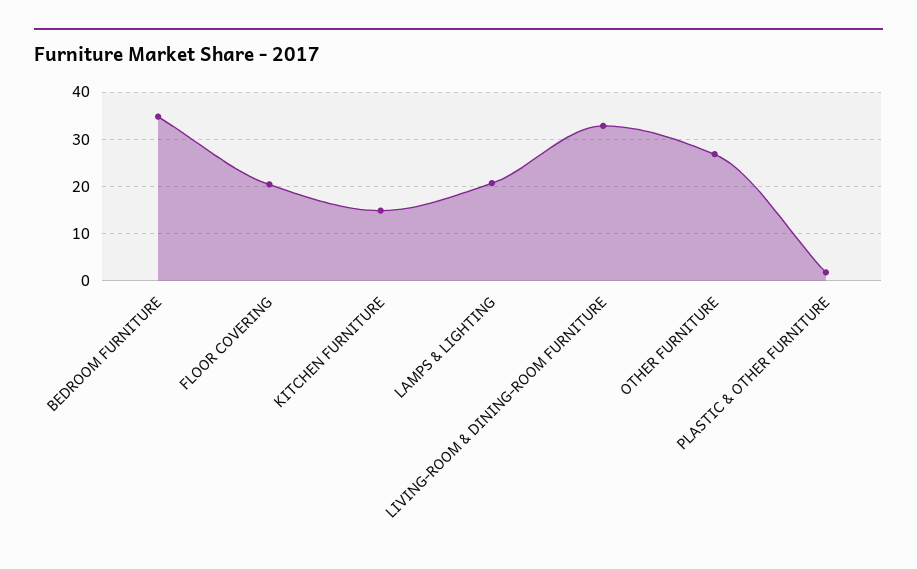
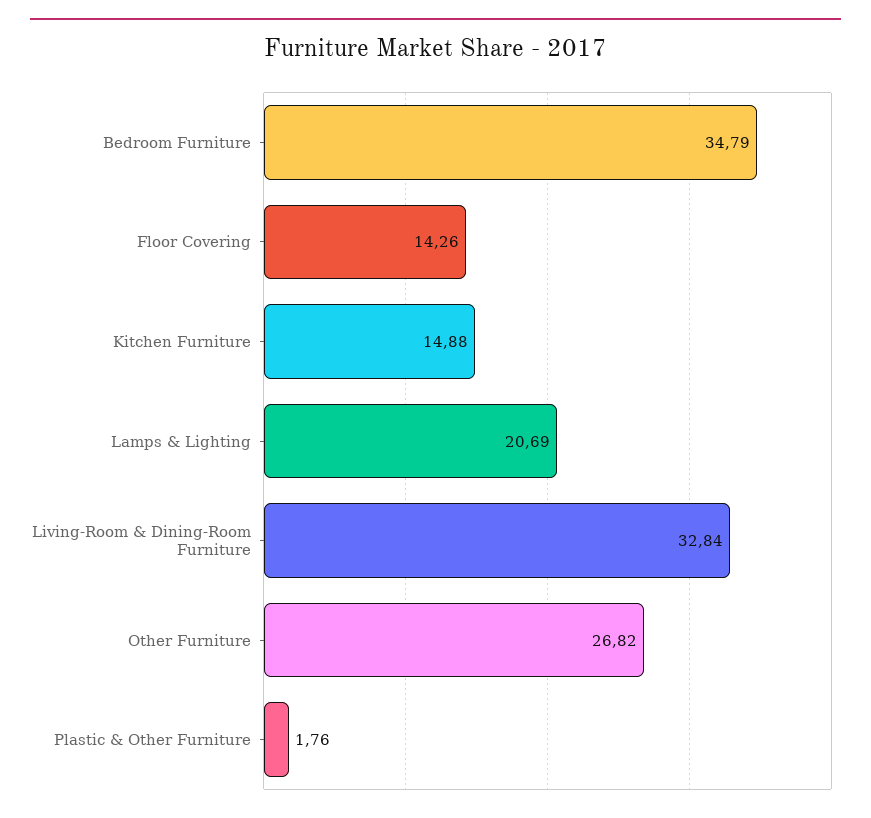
FLOOR COVERING: 20 -> 14.26

